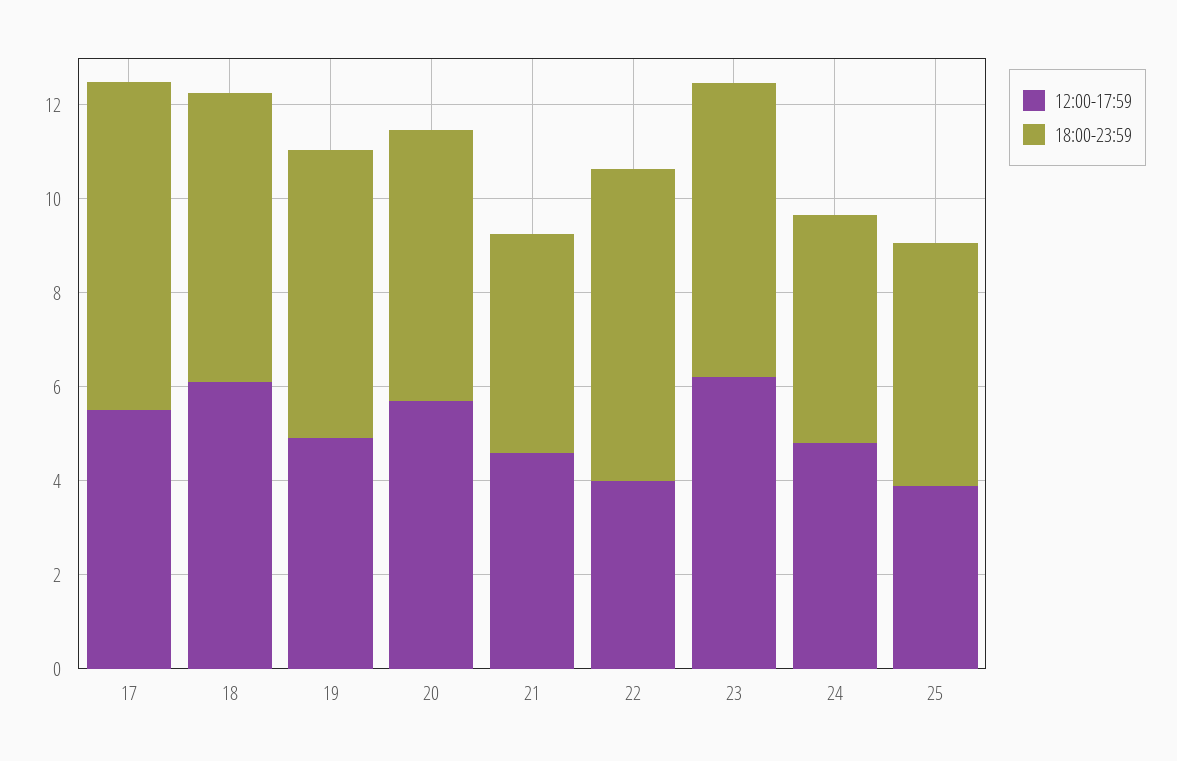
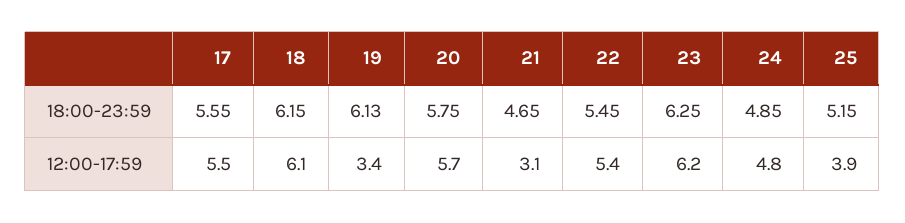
18:00-23:59, 17: 7 -> 5.55
12:00-17:59, 19: 5 -> 3.4
12:00-17:59, 21: 4.5 -> 3.1
12:00-17:59, 22: 4 -> 5.4
18:00-23:59, 22: 6.5 -> 5.45

